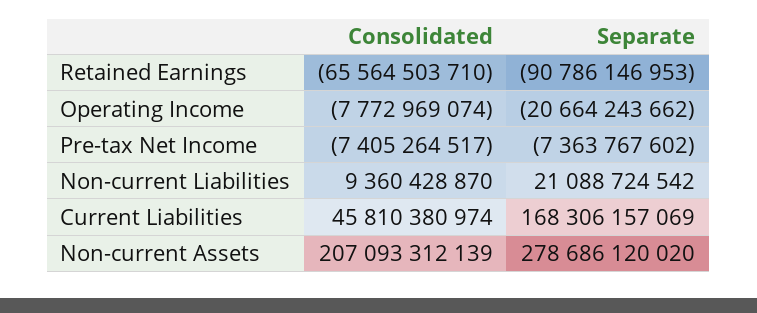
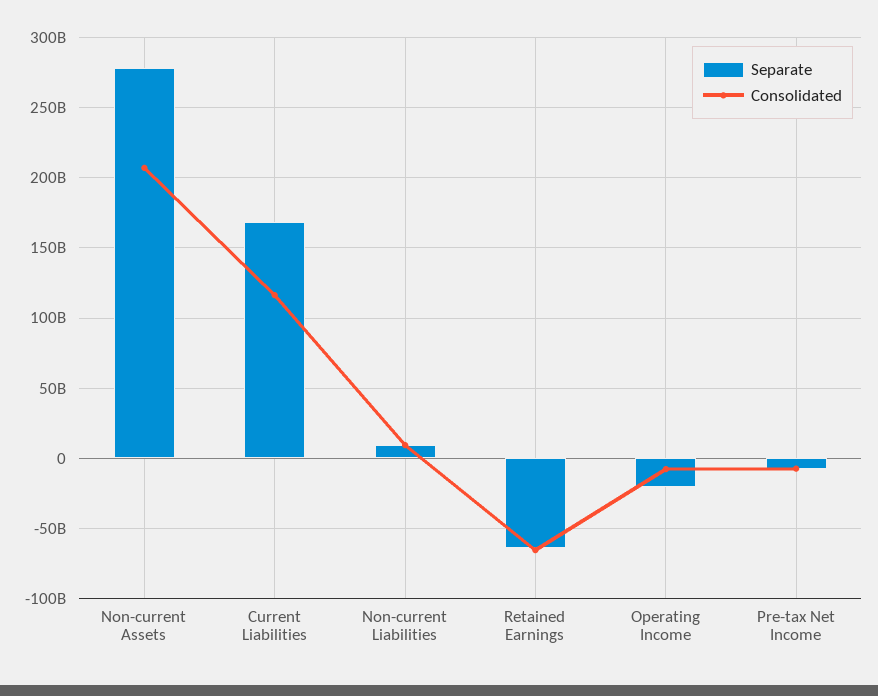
Separate, Retained Earnings: -90786146953 -> -65000000000
Separate, Non-current Liabilities: 21088724542 -> 10000000000
Consolidated, Current Liabilities: 45810380974 -> 115000000000

